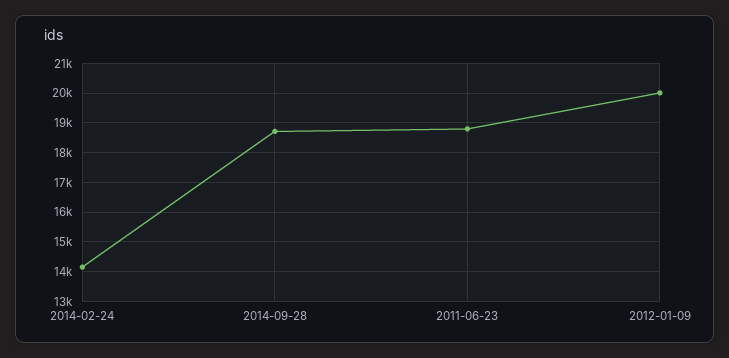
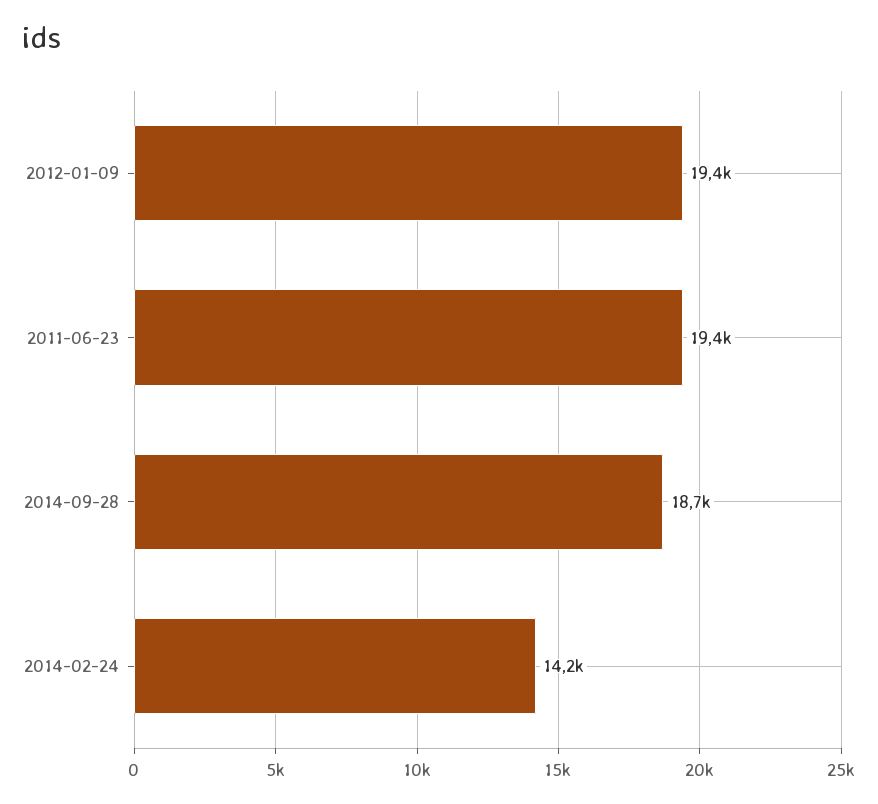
2011-06-23: 18750 -> 19400
2012-01-09: 20000 -> 19400

